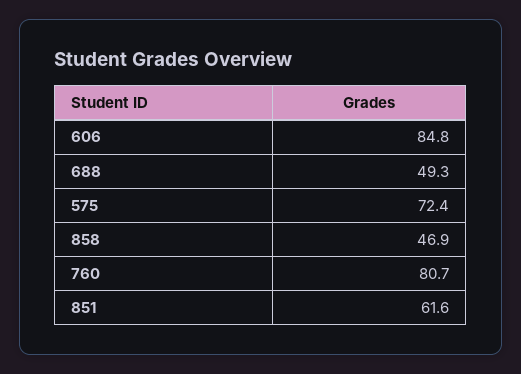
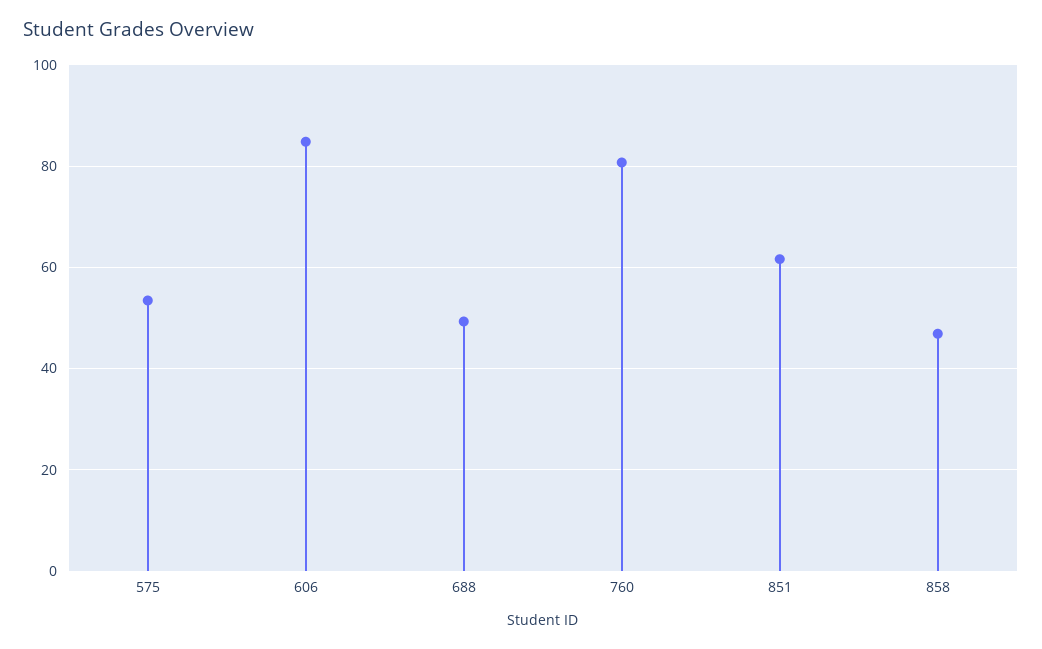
575: 72.4 -> 54

